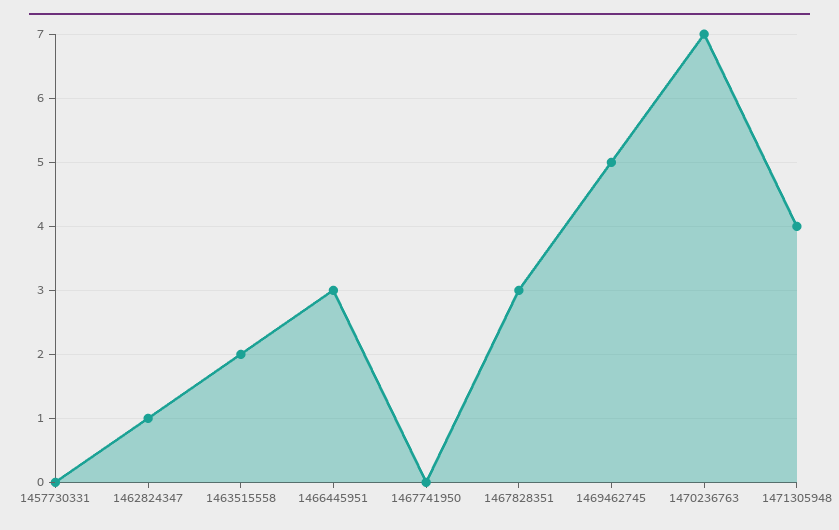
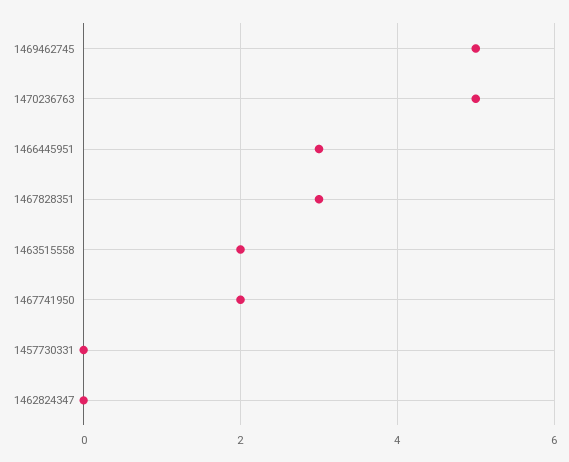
1462824347: 1 -> 0
1467741950: 0 -> 2
1470236763: 7 -> 5
1471305948: 4 -> none

